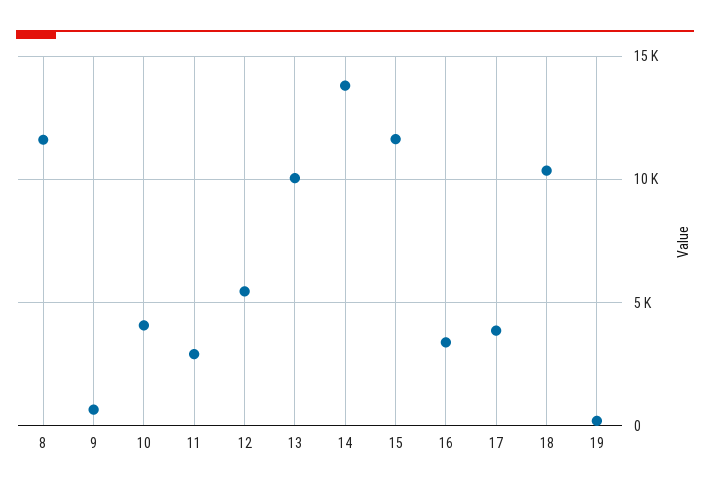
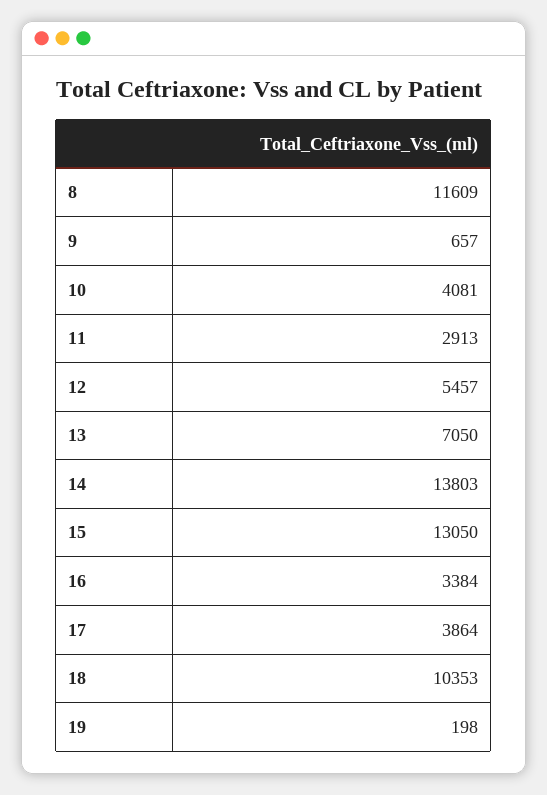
13: 10000 -> 7050
15: 11500 -> 13050

